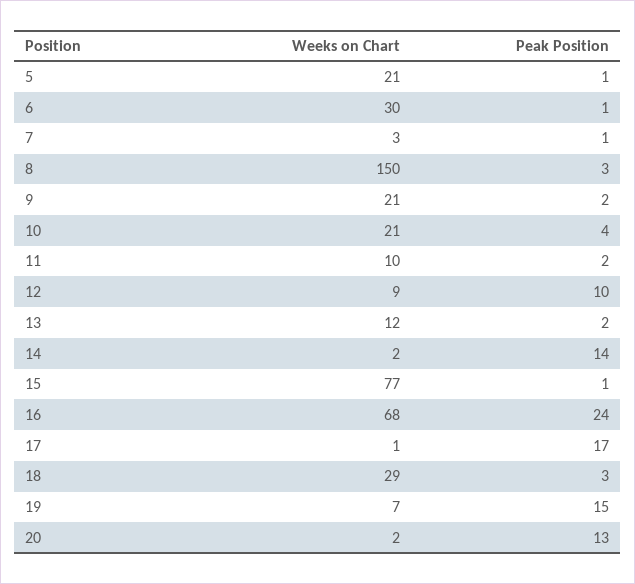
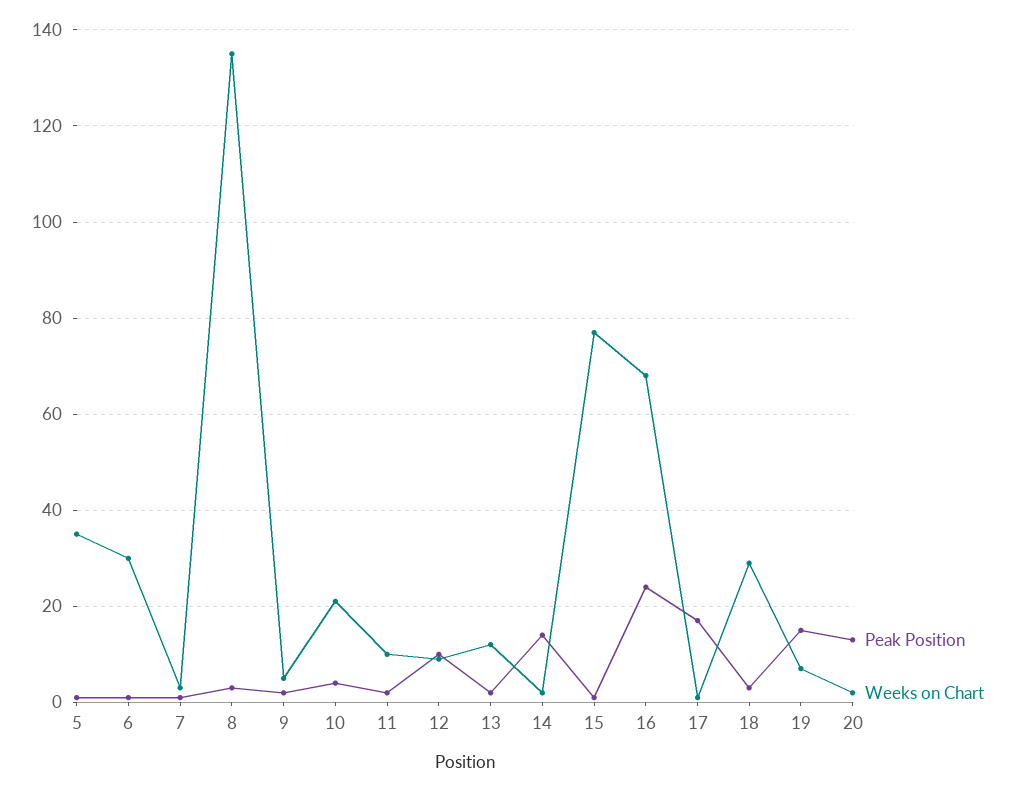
Weeks on Chart, 5: 21 -> 35
Weeks on Chart, 8: 150 -> 135
Weeks on Chart, 9: 21 -> 5

